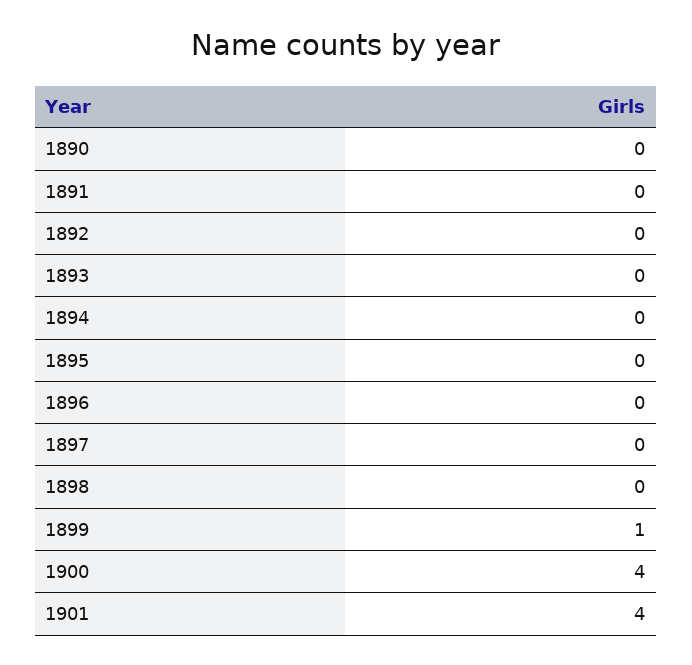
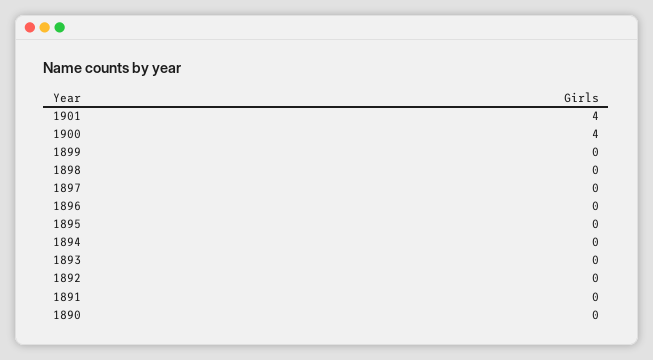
1899: 1 -> 0

